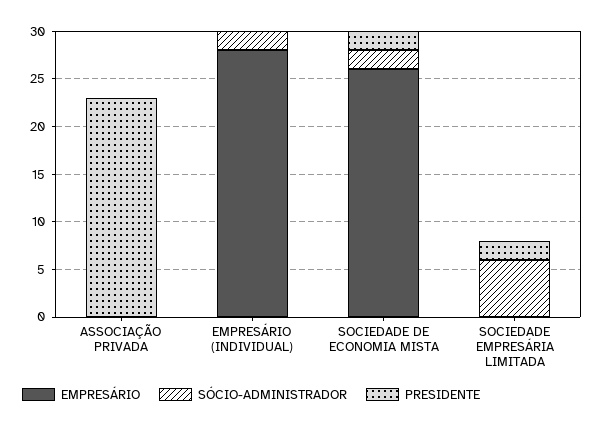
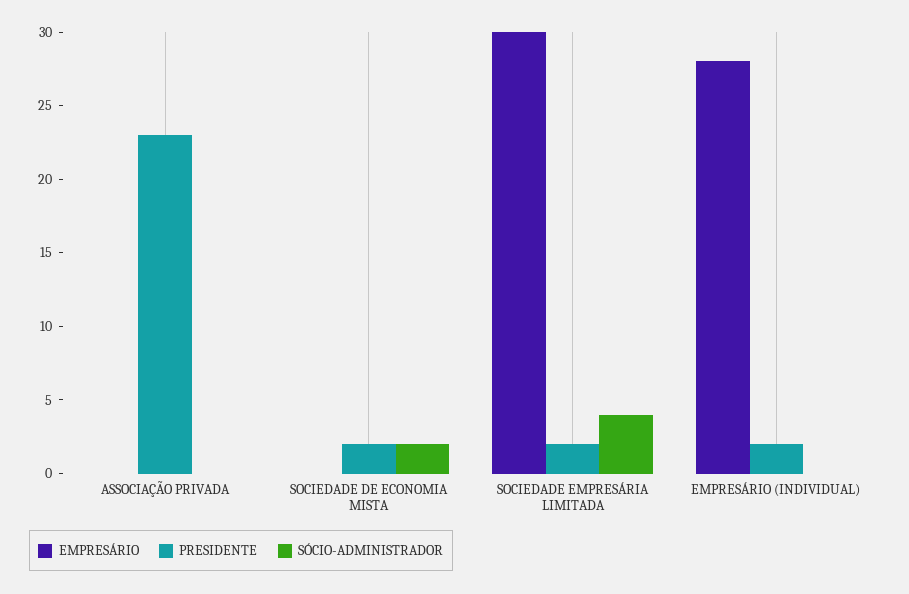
SÓCIO-ADMINISTRADOR, EMPRESÁRIO (INDIVIDUAL): 2 -> 0
PRESIDENTE, EMPRESÁRIO (INDIVIDUAL): 0 -> 2
EMPRESÁRIO, SOCIEDADE DE ECONOMIA MISTA: 26 -> 0
EMPRESÁRIO, SOCIEDADE EMPRESÁRIA LIMITADA: 0 -> 30
SÓCIO-ADMINISTRADOR, SOCIEDADE EMPRESÁRIA LIMITADA: 6 -> 4

